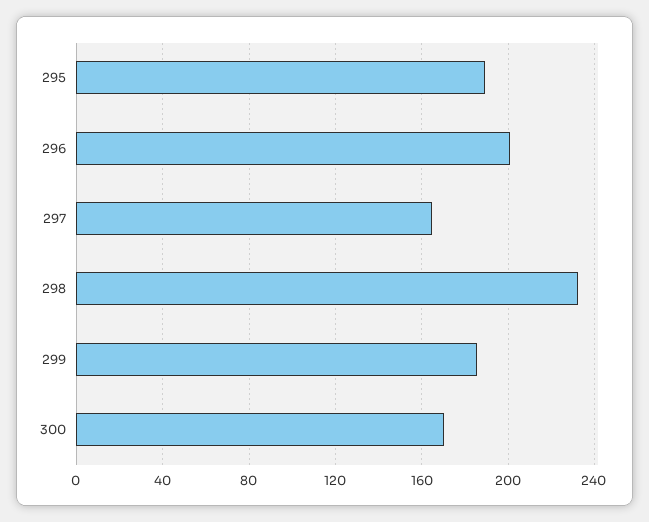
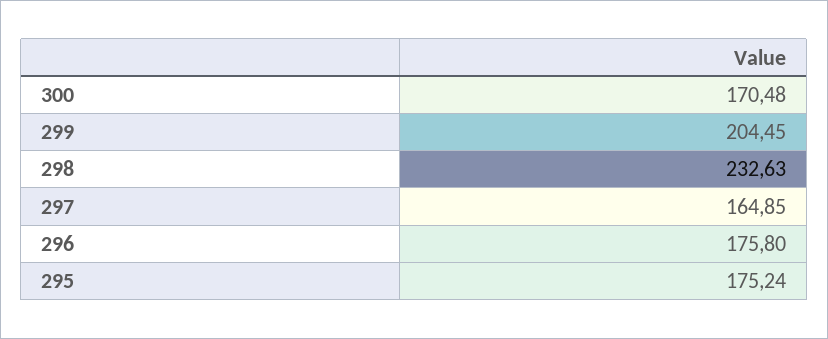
295: 190 -> 175.24
296: 200 -> 175.8
299: 185 -> 204.45

